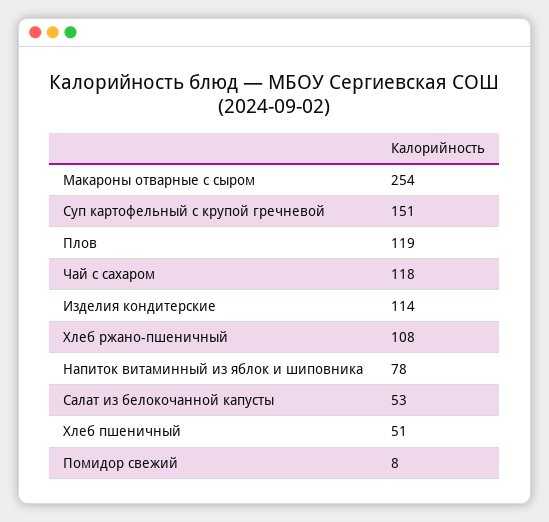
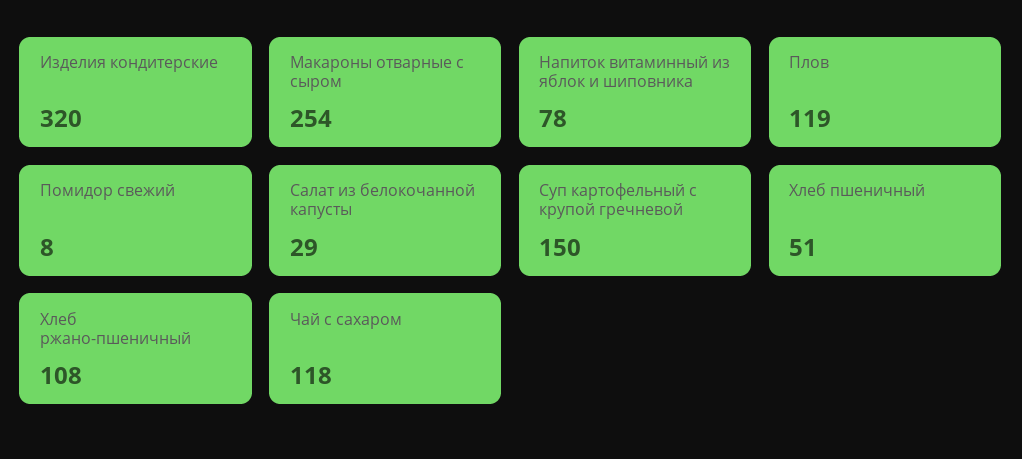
Суп картофельный с крупой гречневой: 151 -> 150
Изделия кондитерские: 114 -> 320
Салат из белокочанной капусты: 53 -> 29

